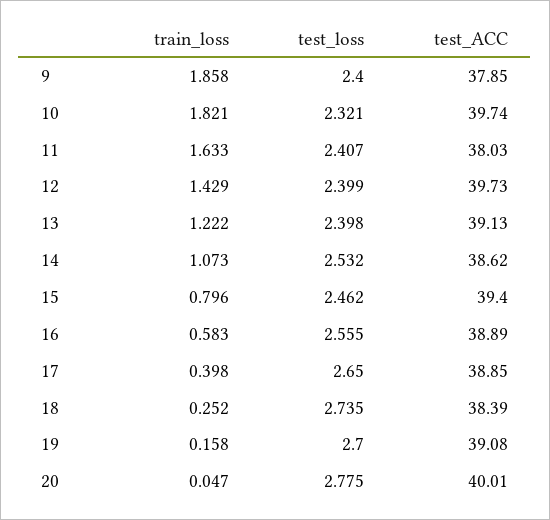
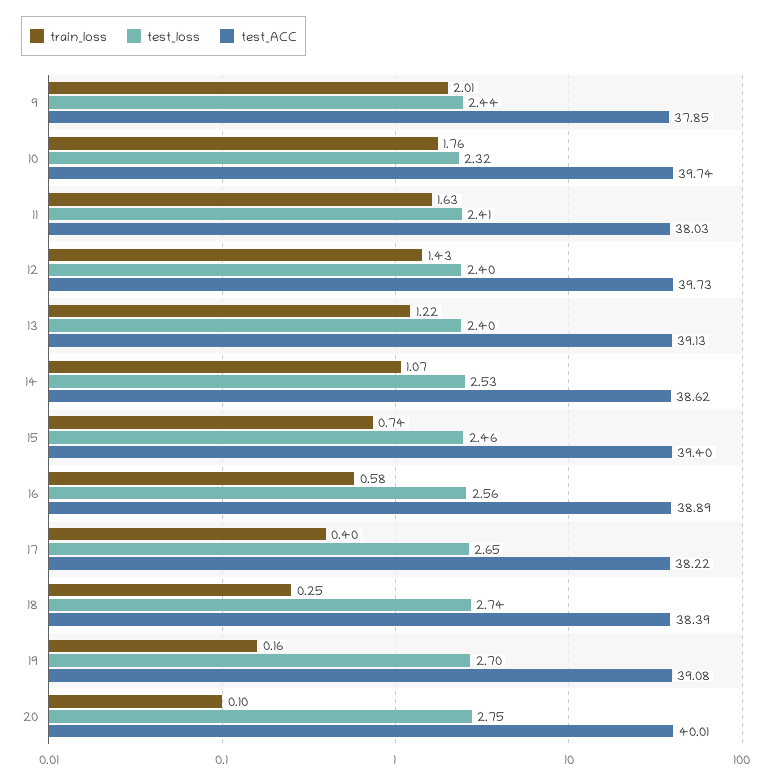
train_loss, 9: 1.858 -> 2.01
test_loss, 9: 2.4 -> 2.44
train_loss, 10: 1.821 -> 1.76
train_loss, 15: 0.796 -> 0.74
test_ACC, 17: 38.85 -> 38.22
train_loss, 20: 0.047 -> 0.1
test_loss, 20: 2.775 -> 2.75

